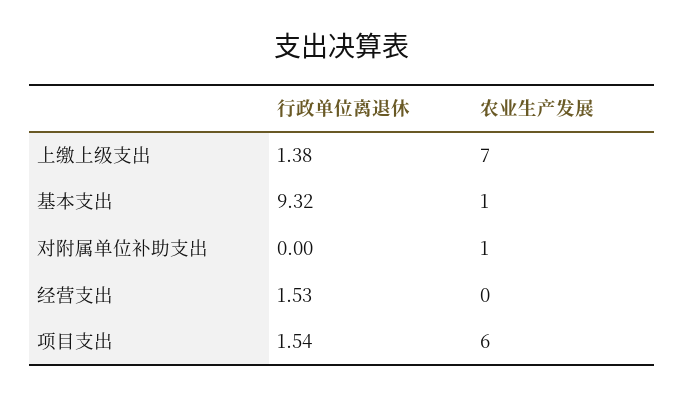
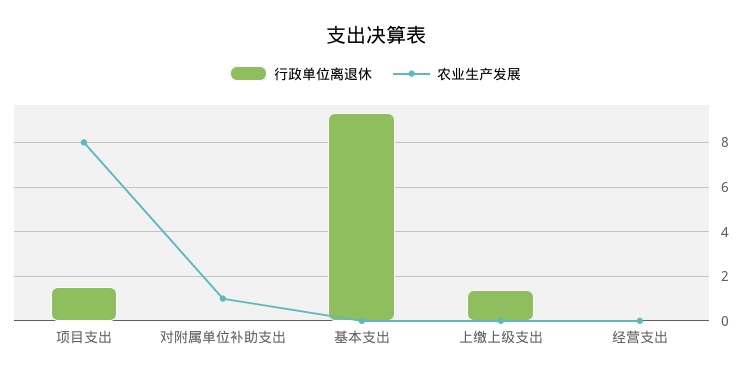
农业生产发展, 上缴上级支出: 7 -> 0
农业生产发展, 基本支出: 1 -> 0
行政单位离退休, 经营支出: 1.53 -> 0
农业生产发展, 项目支出: 6 -> 8

